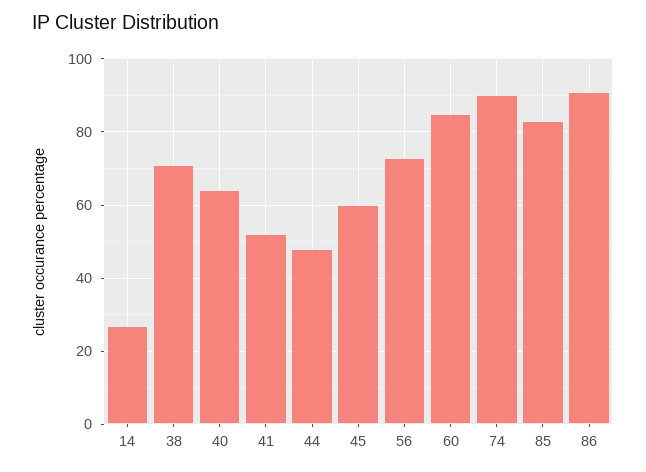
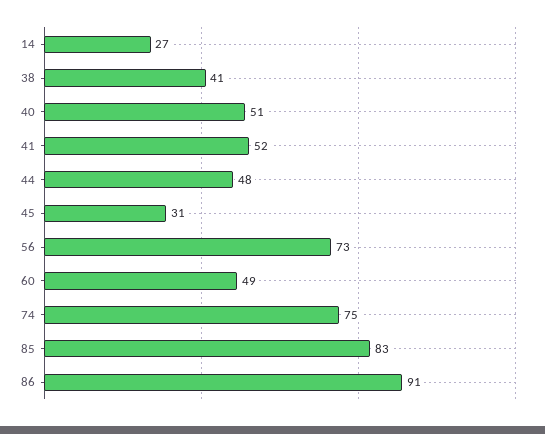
38: 70 -> 41
40: 65 -> 51
45: 60 -> 31
60: 85 -> 49
74: 90 -> 75

